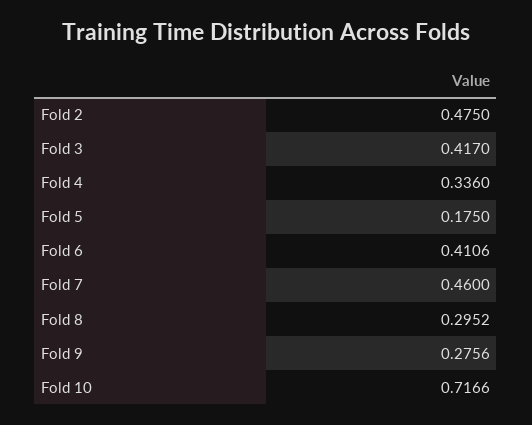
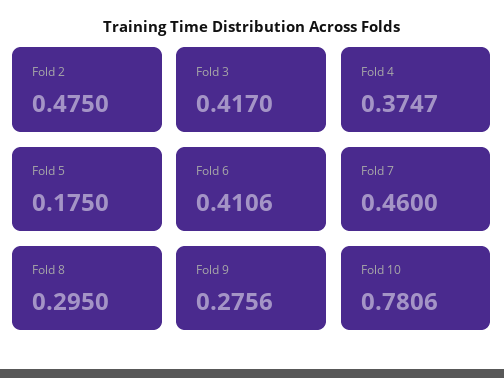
Fold 4: 0.336 -> 0.3747
Fold 8: 0.2952 -> 0.295
Fold 10: 0.7166 -> 0.7806

